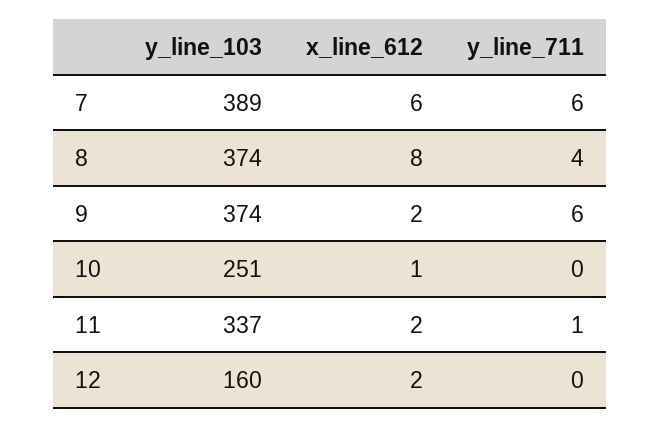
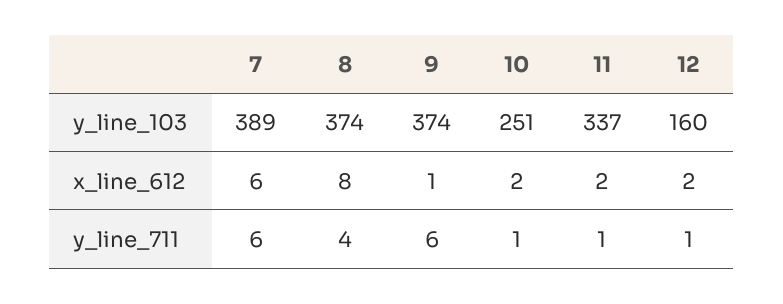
x_line_612, 9: 2 -> 1
x_line_612, 10: 1 -> 2
y_line_711, 10: 0 -> 1
y_line_711, 12: 0 -> 1

